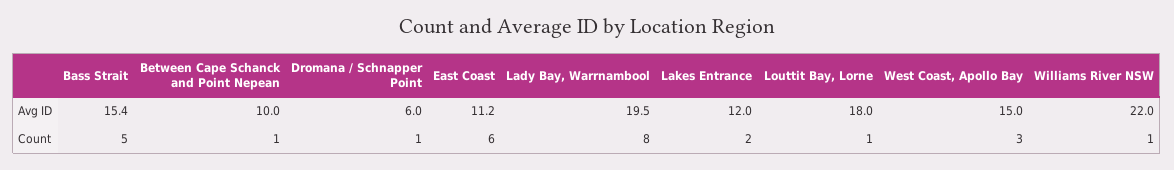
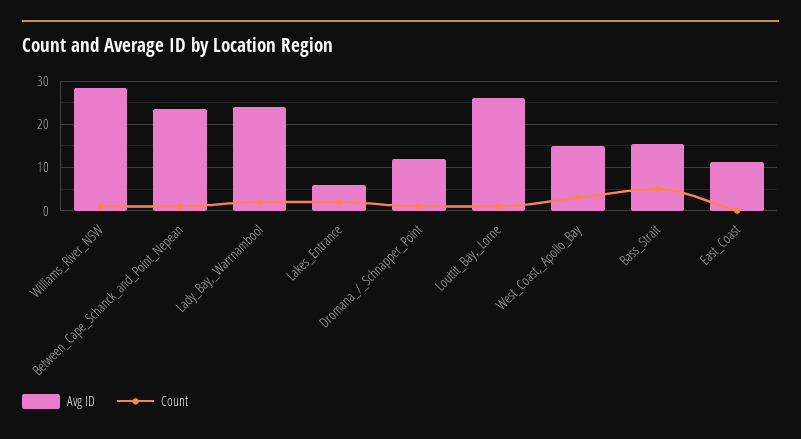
Avg ID, Between Cape Schanck and Point Nepean: 10 -> 24
Avg ID, Dromana / Schnapper Point: 6 -> 12
Avg ID, Lady Bay, Warrnambool: 19.5 -> 24
Avg ID, Lakes Entrance: 12 -> 6
Avg ID, Louttit Bay, Lorne: 18 -> 26
Avg ID, Williams River NSW: 22 -> 28
Count, East Coast: 6 -> 0
Count, Lady Bay, Warrnambool: 8 -> 2

